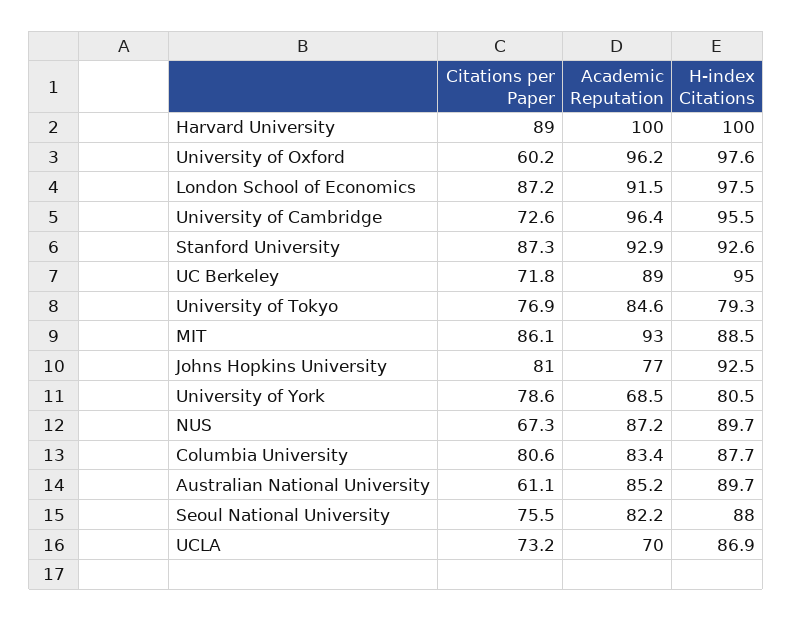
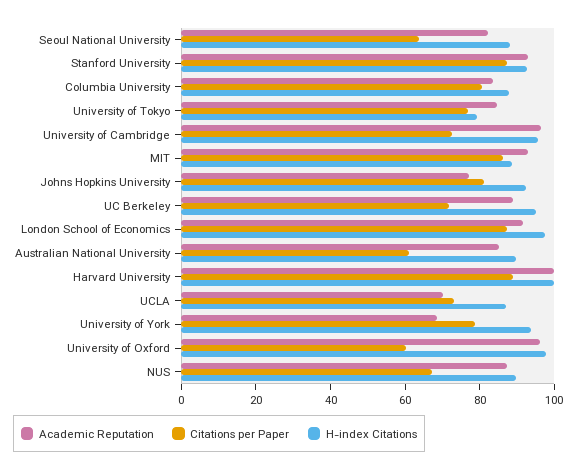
H-index Citations, University of York: 80.5 -> 95
Citations per Paper, Seoul National University: 75.5 -> 65

